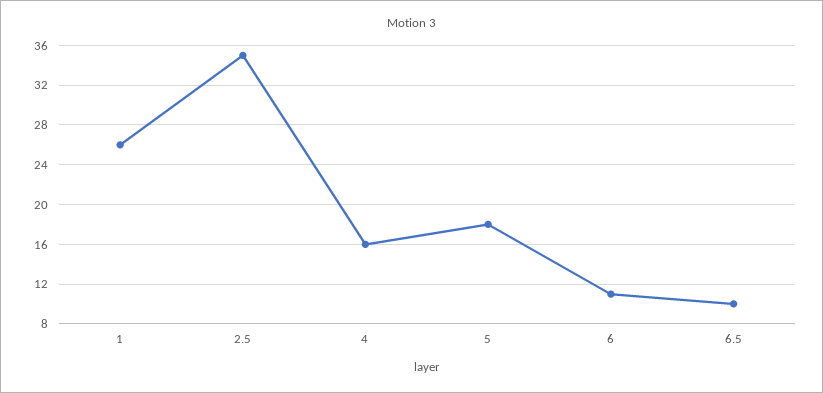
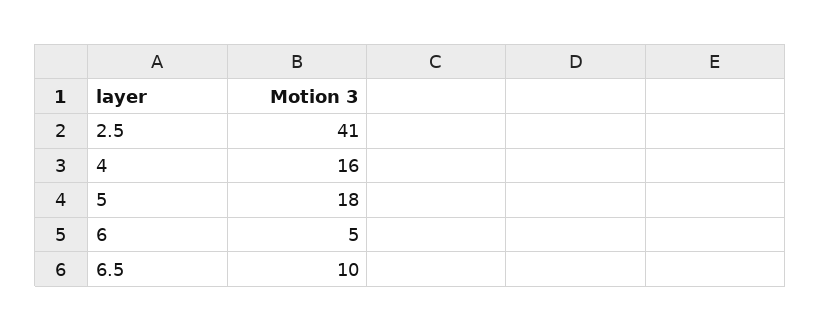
1: 26 -> none
2.5: 35 -> 41
6: 11 -> 5

